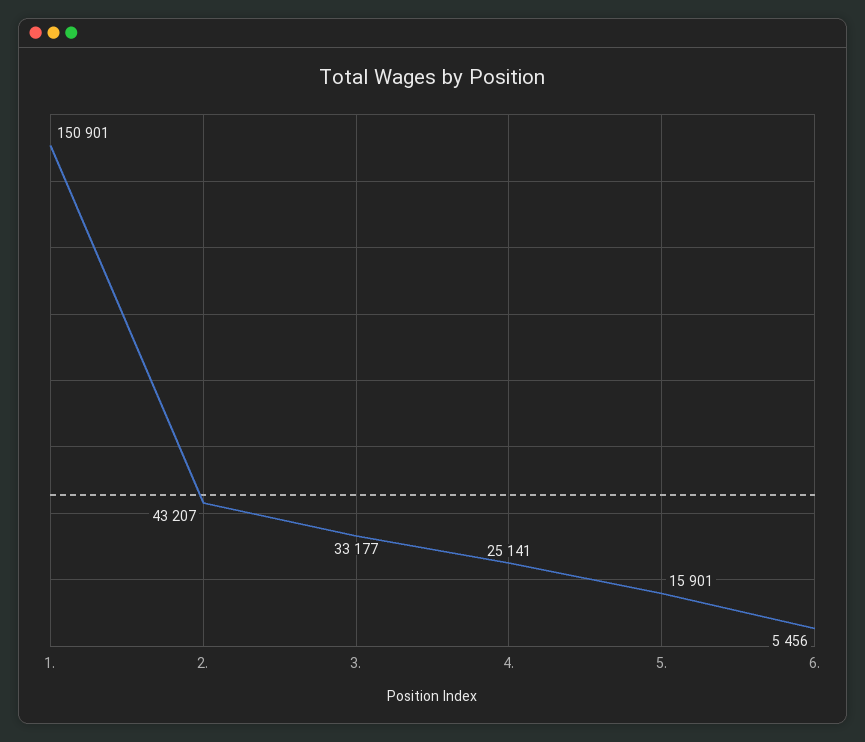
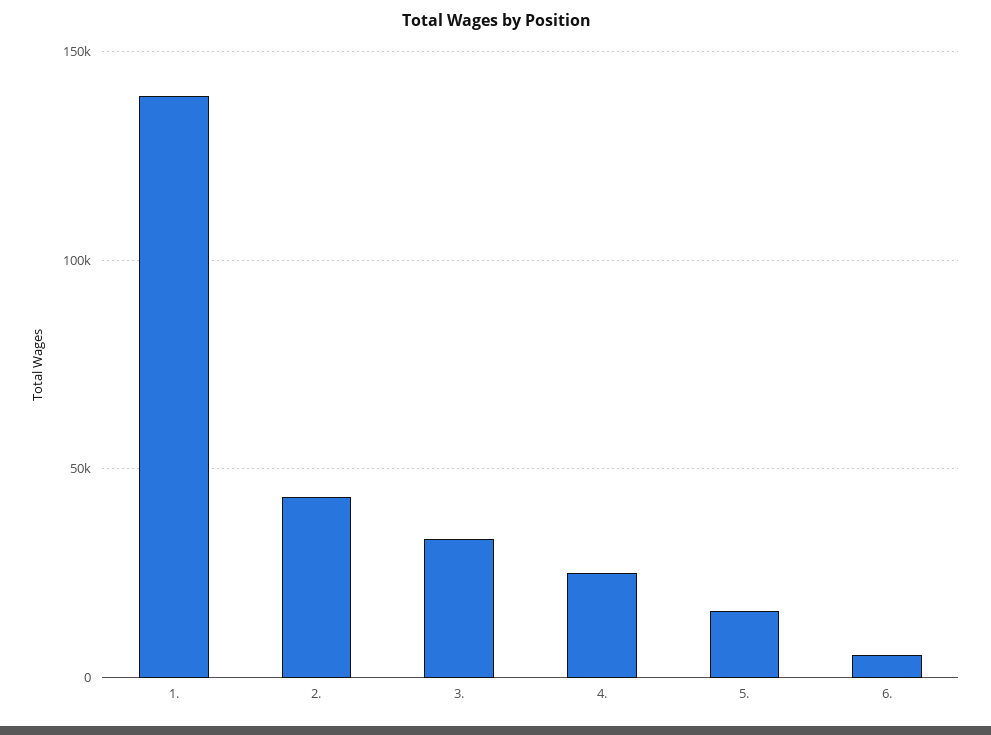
1.: 150901 -> 140000

